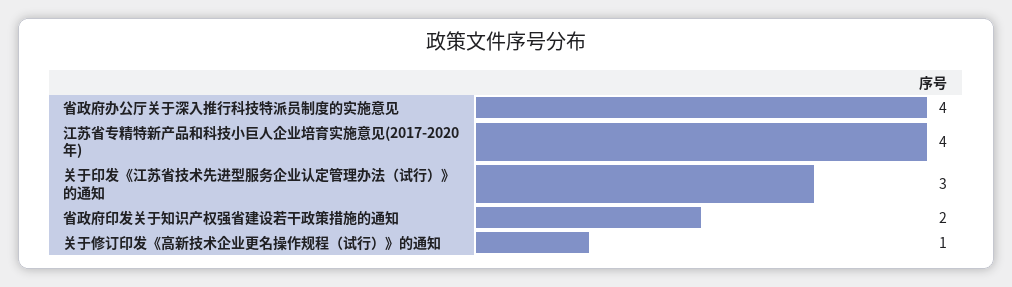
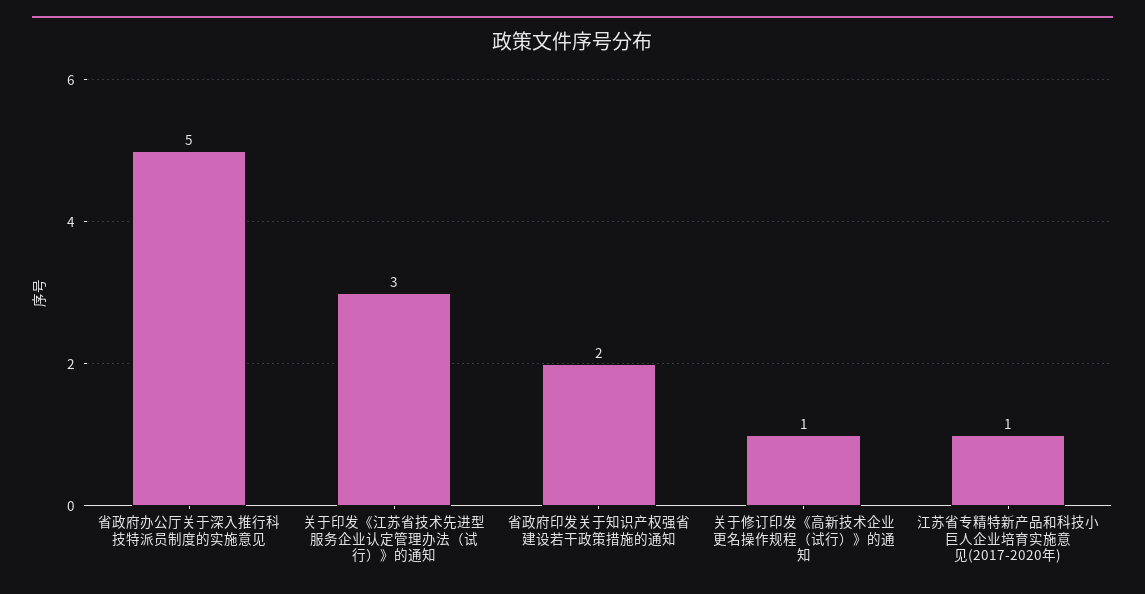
省政府办公厅关于深入推行科技特派员制度的实施意见: 4 -> 5
江苏省专精特新产品和科技小巨人企业培育实施意见(2017-2020年): 4 -> 1

